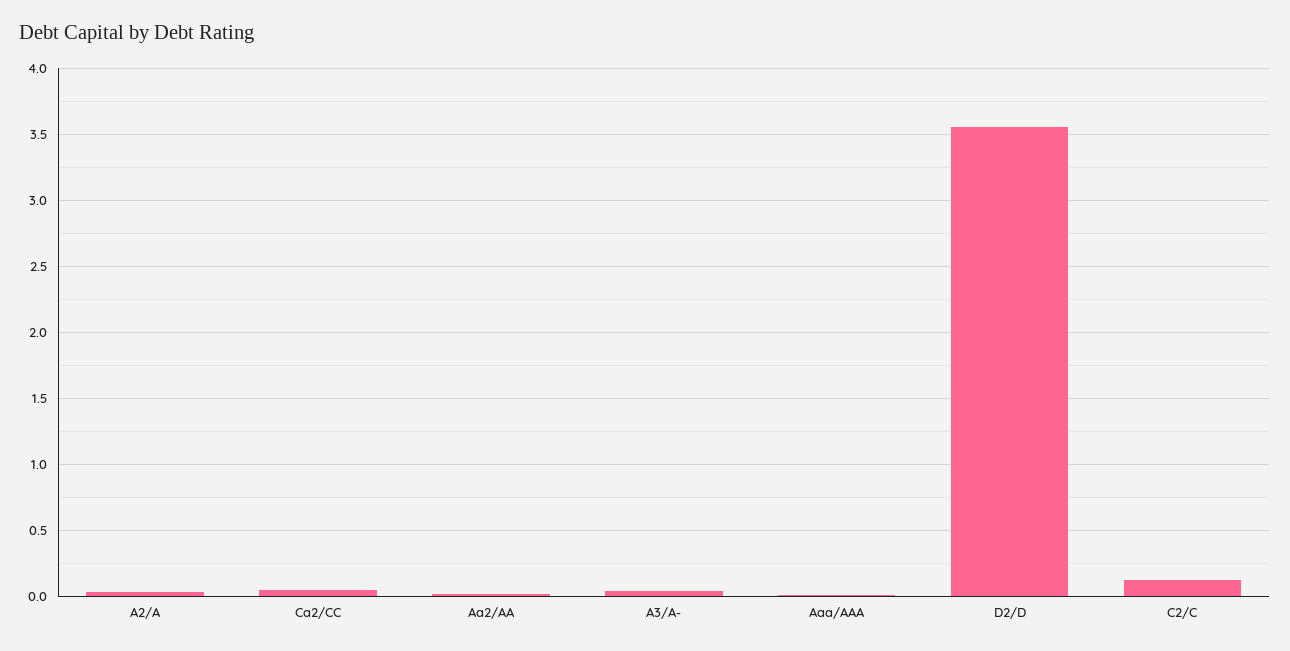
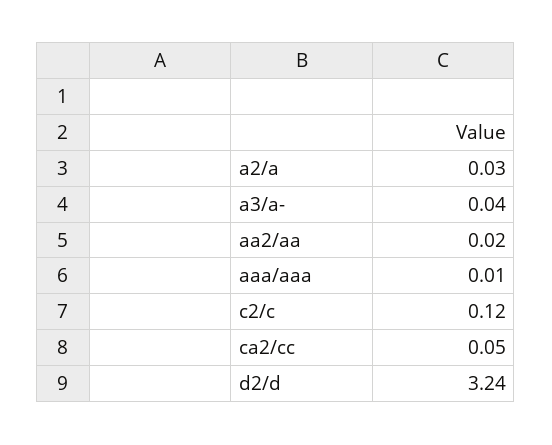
D2/D: 3.55 -> 3.24

